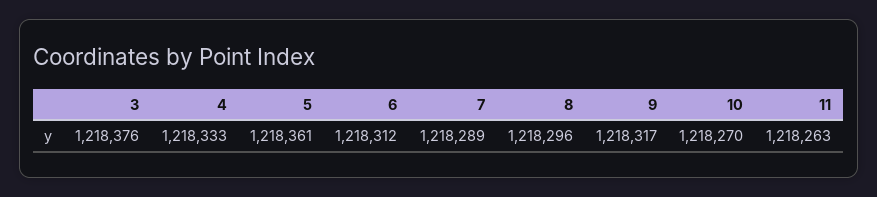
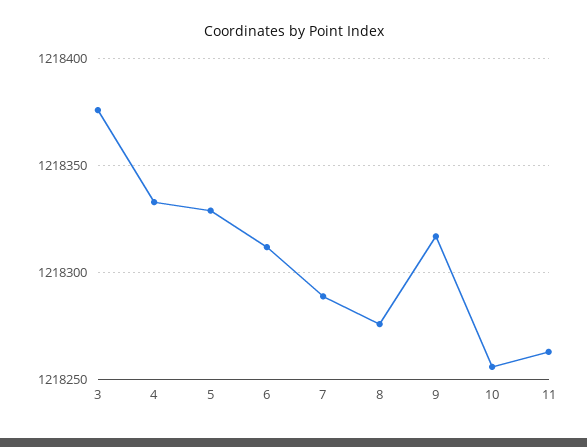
5: 1218361 -> 1218330
8: 1218296 -> 1218275
10: 1218270 -> 1218255

